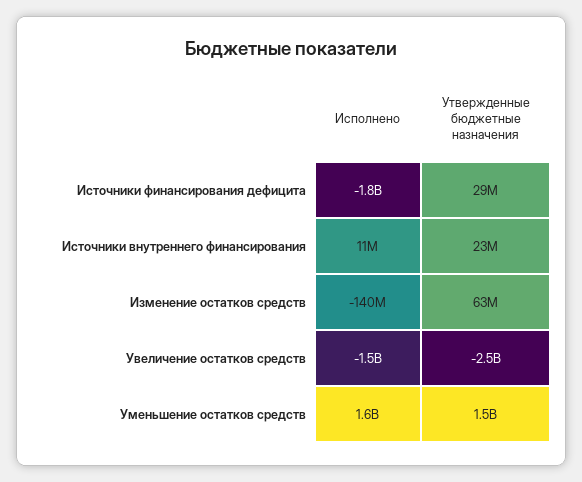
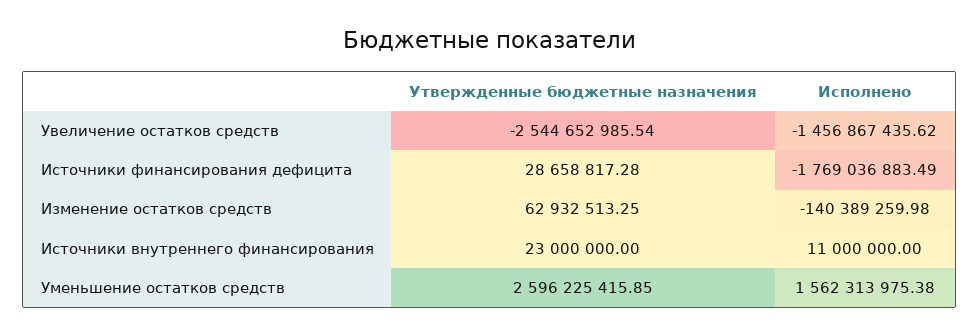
Утвержденные бюджетные назначения, Уменьшение остатков средств: 1500000000 -> 2596225415.85

